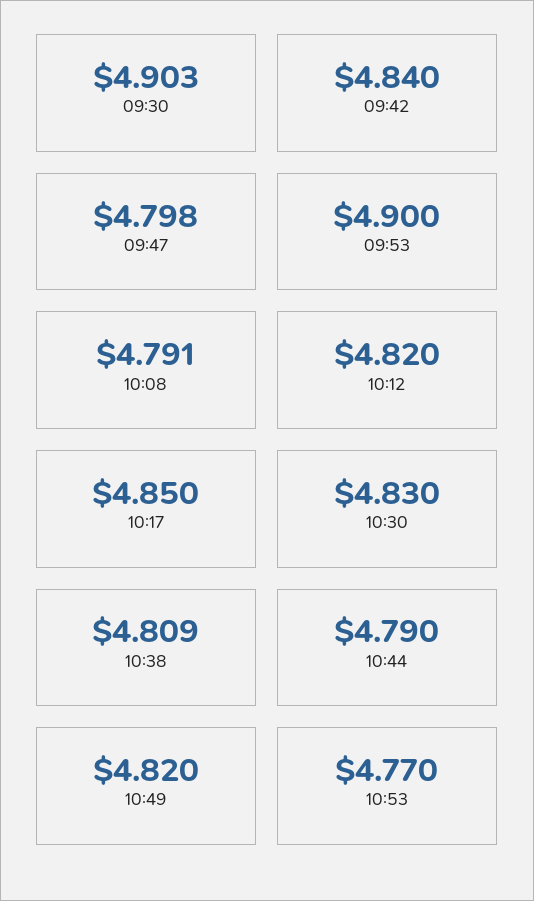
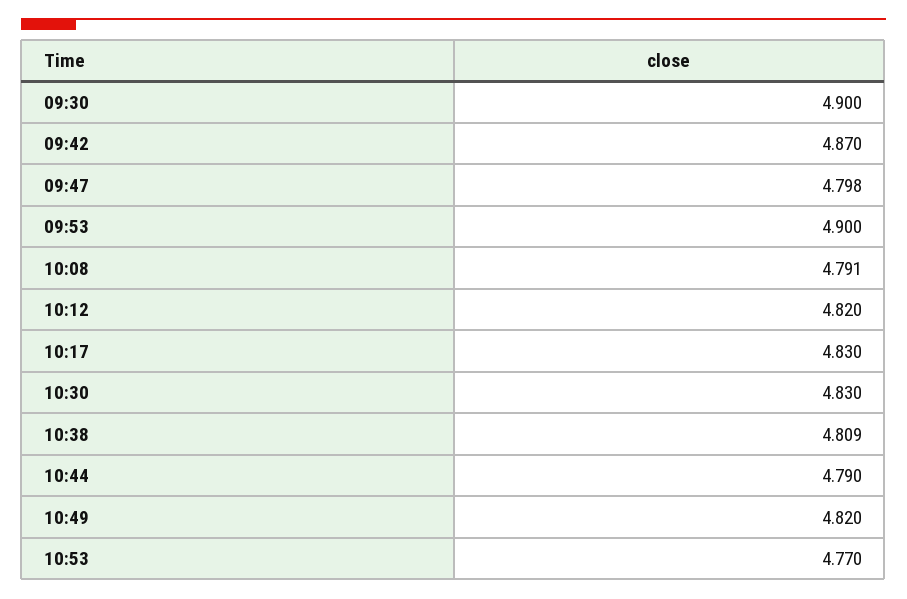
09:30: 4.903 -> 4.9
09:42: 4.84 -> 4.87
10:17: 4.85 -> 4.83

